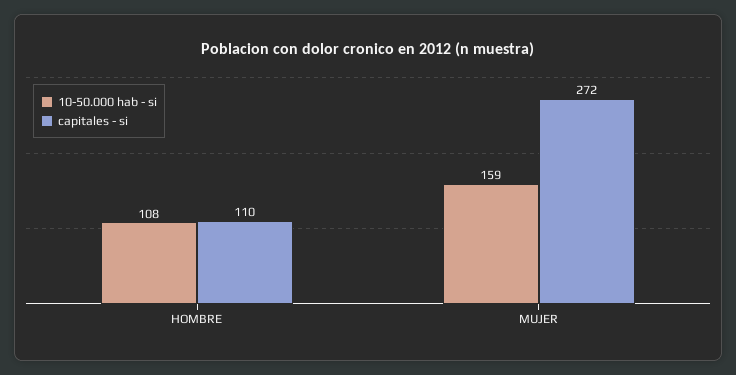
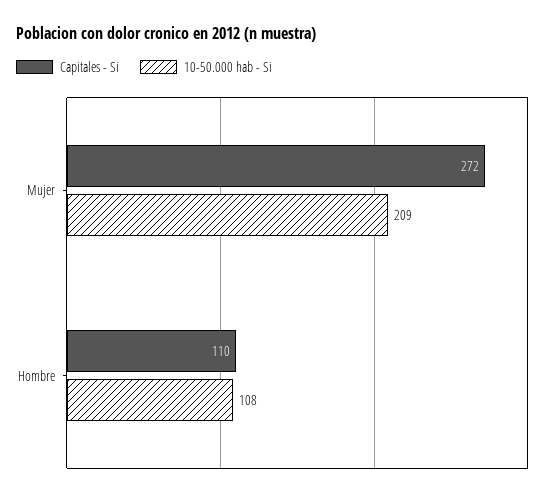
10-50.000 hab - si, MUJER: 159 -> 209

